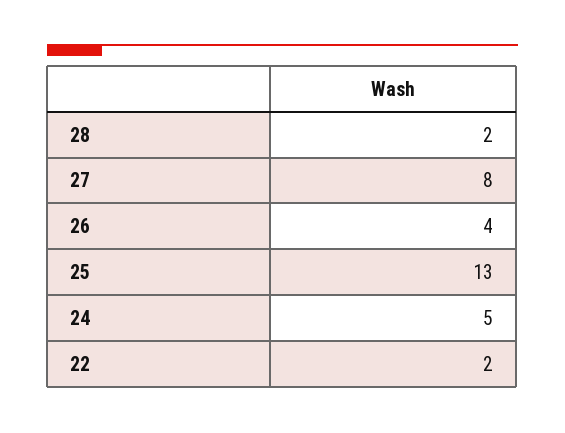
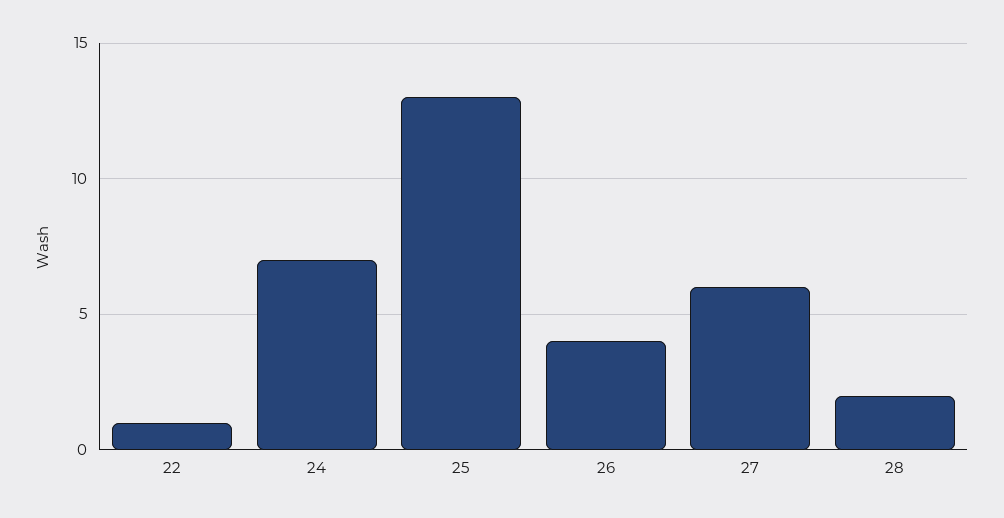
27: 8 -> 6
24: 5 -> 7
22: 2 -> 1

